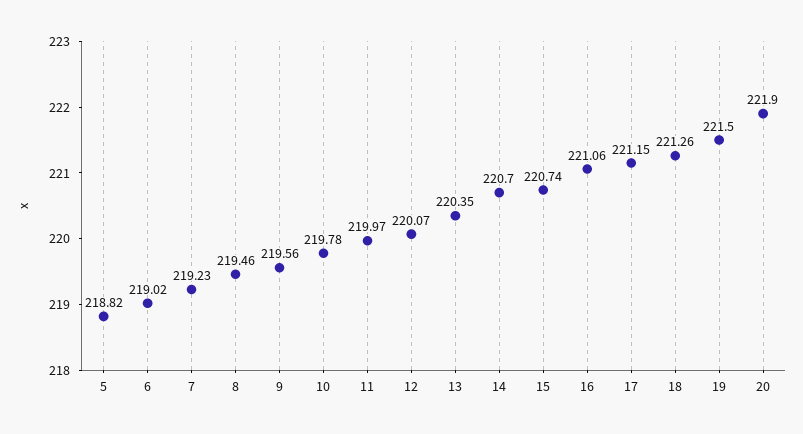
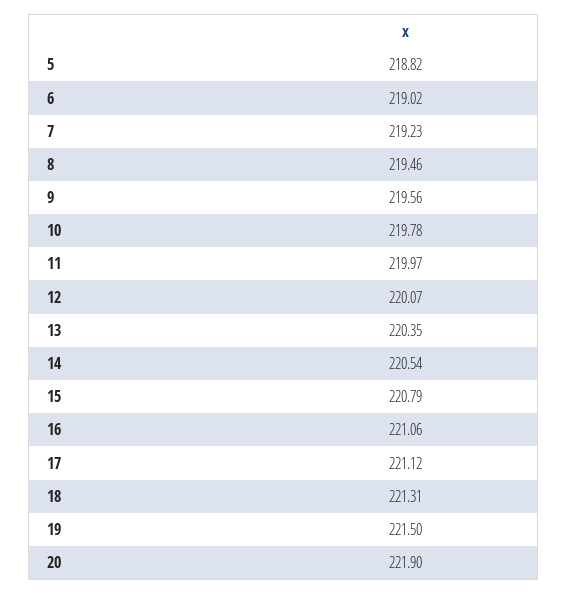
14: 220.7 -> 220.54
15: 220.74 -> 220.79
17: 221.15 -> 221.12
18: 221.26 -> 221.31

